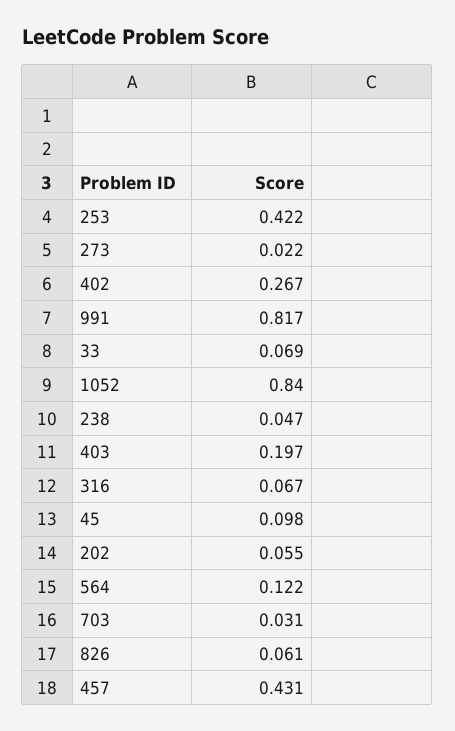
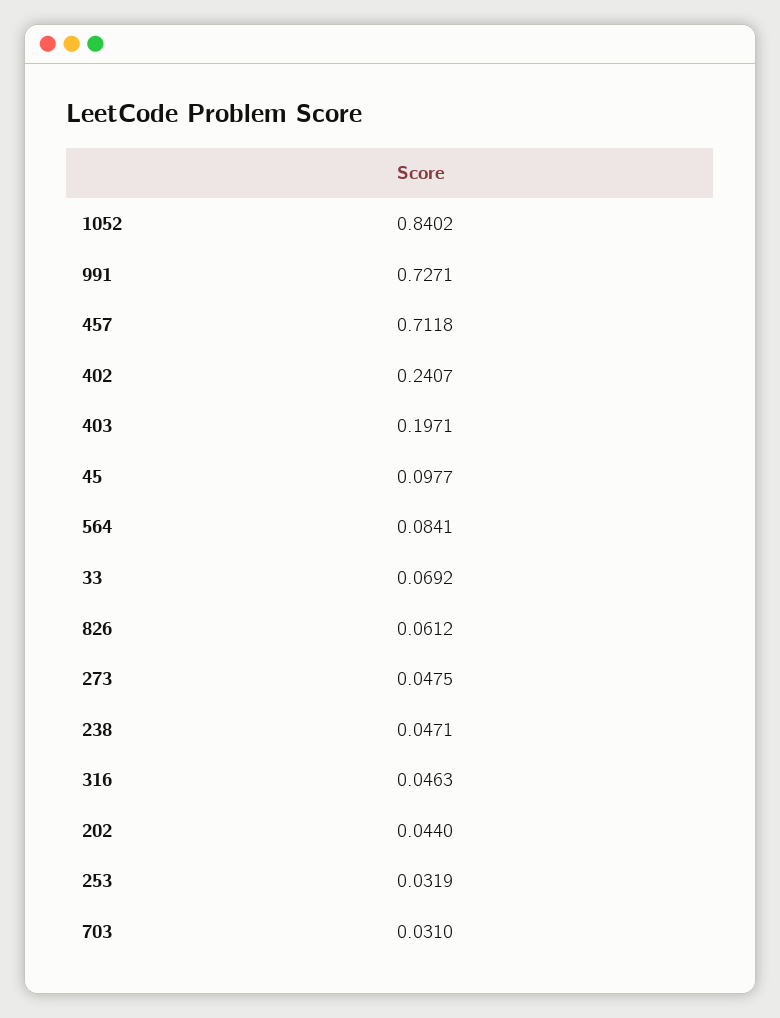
253: 0.422 -> 0.0319
273: 0.022 -> 0.0475
402: 0.267 -> 0.2407
991: 0.817 -> 0.7271
316: 0.067 -> 0.0463
202: 0.055 -> 0.044
564: 0.122 -> 0.0841
457: 0.431 -> 0.7118

